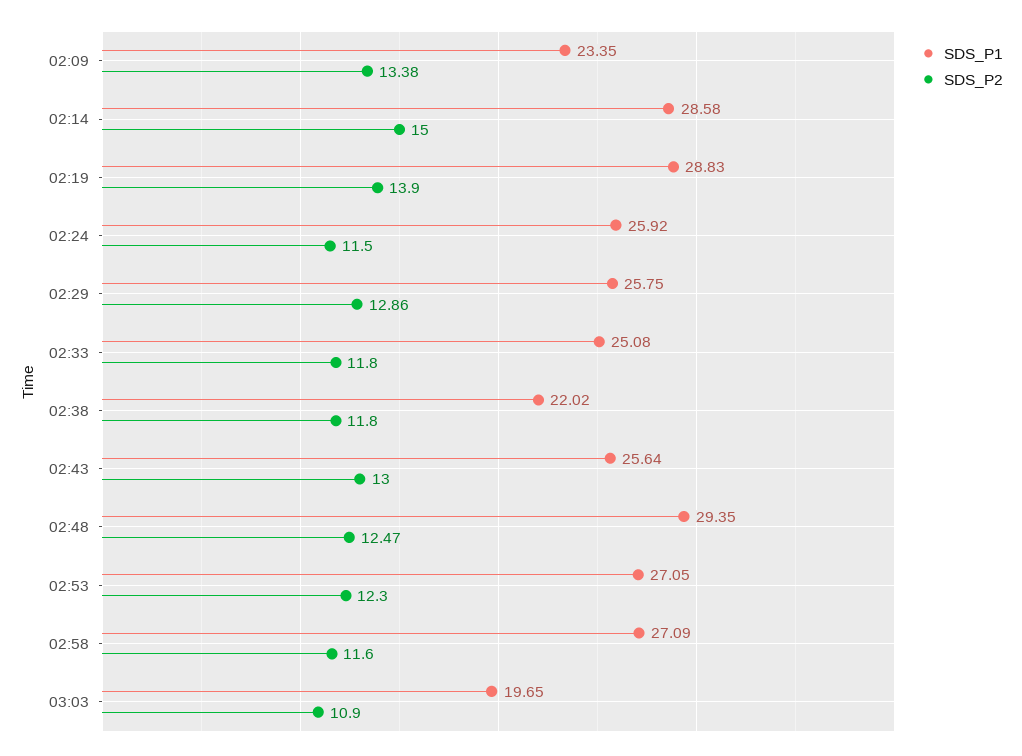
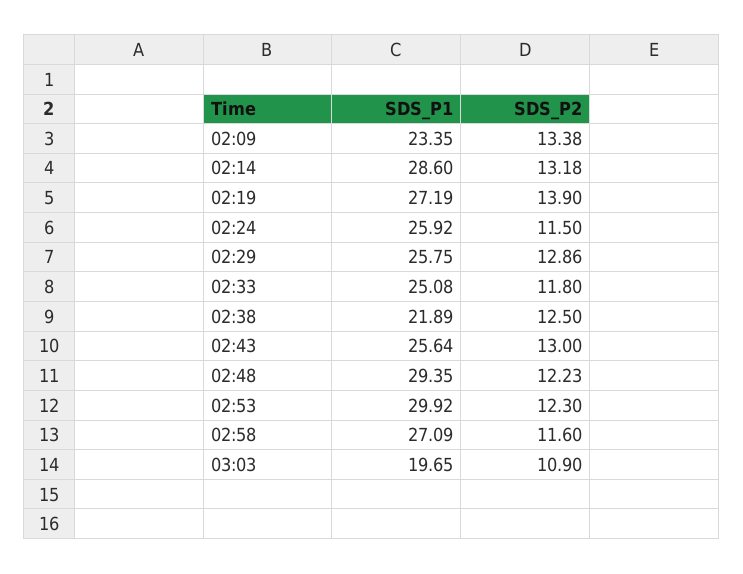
SDS_P1, 02:14: 28.58 -> 28.6
SDS_P2, 02:14: 15 -> 13.18
SDS_P1, 02:19: 28.83 -> 27.19
SDS_P1, 02:38: 22.02 -> 21.89
SDS_P2, 02:38: 11.8 -> 12.5
SDS_P2, 02:48: 12.47 -> 12.23
SDS_P1, 02:53: 27.05 -> 29.92

